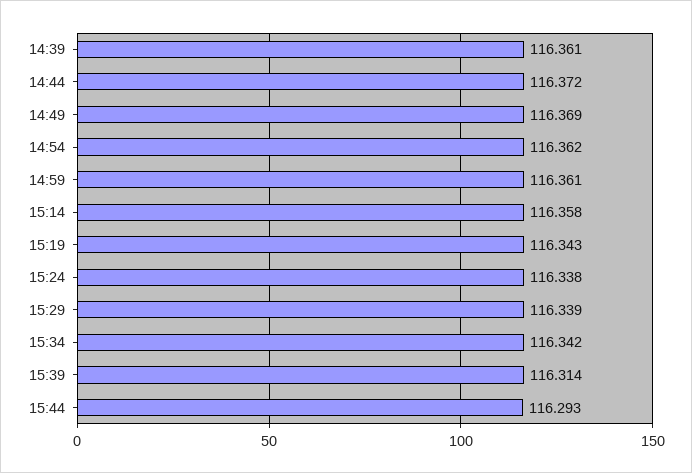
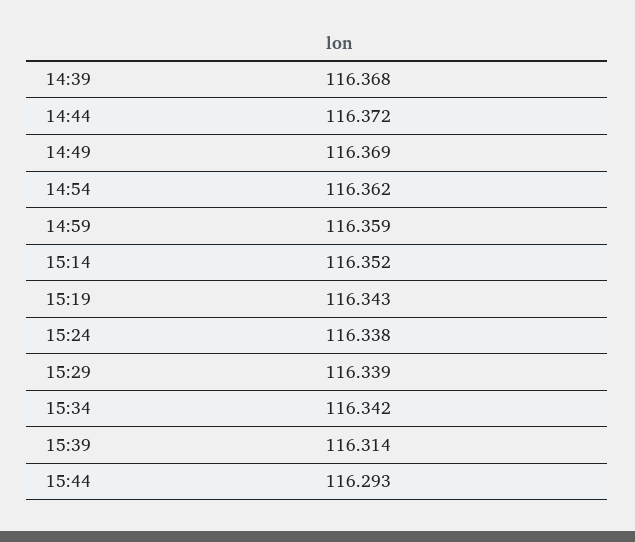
14:39: 116.361 -> 116.368
14:59: 116.361 -> 116.359
15:14: 116.358 -> 116.352

